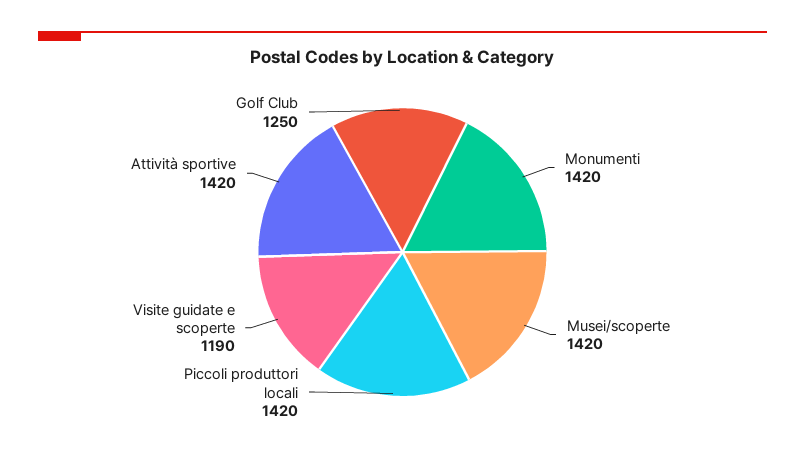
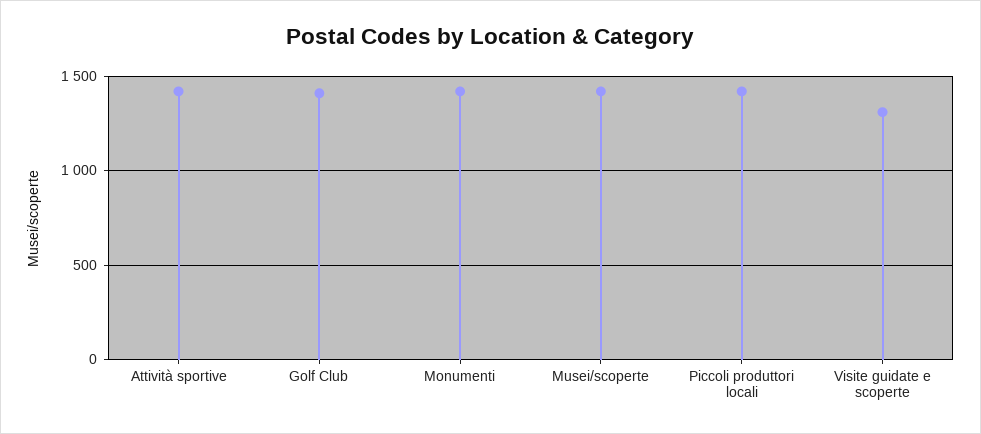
Visite guidate e scoperte: 1190 -> 1300
Golf Club: 1250 -> 1400

